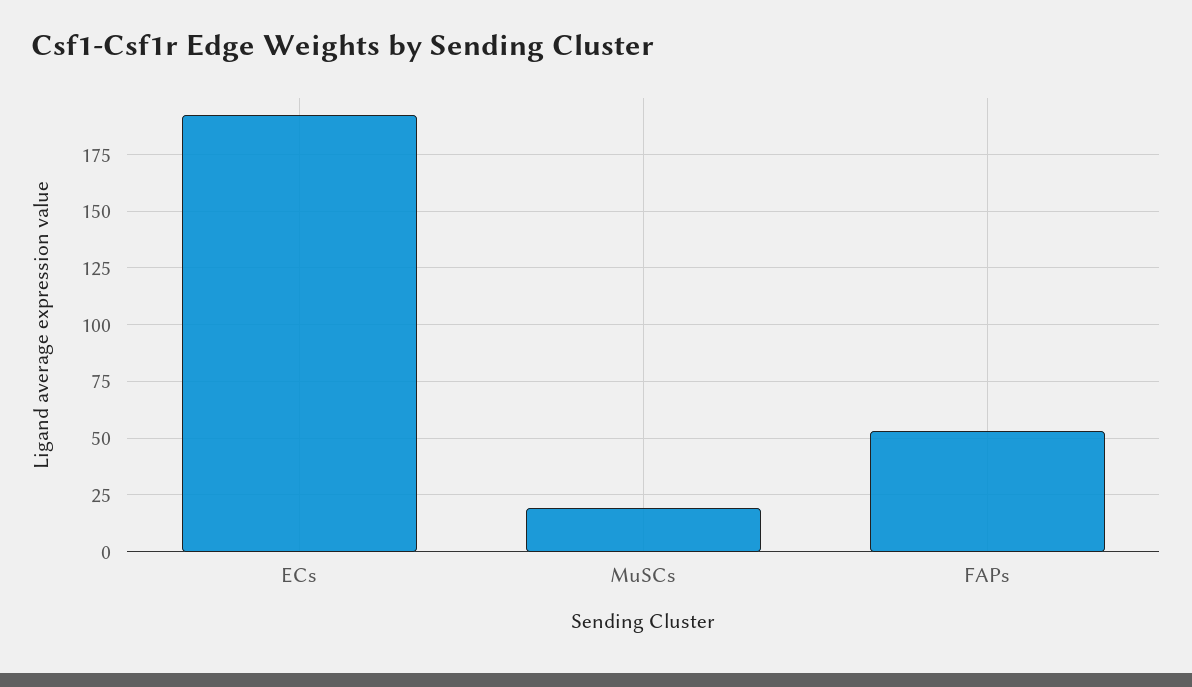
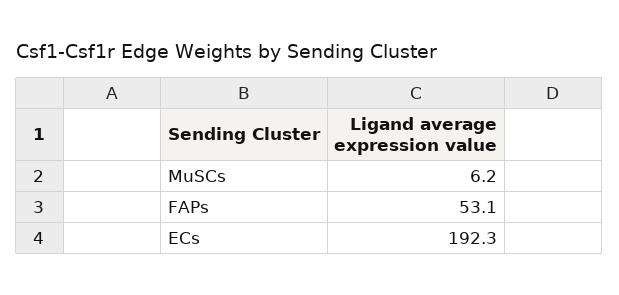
MuSCs: 20 -> 6.2

